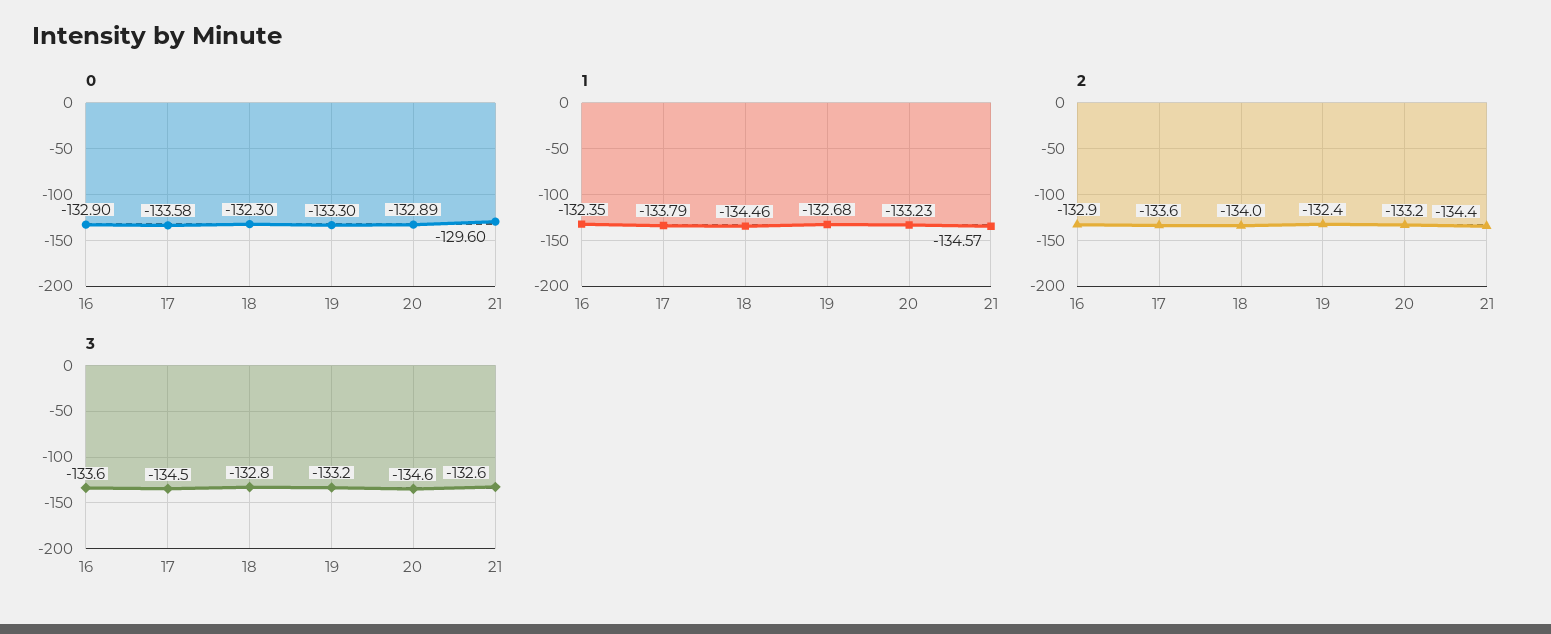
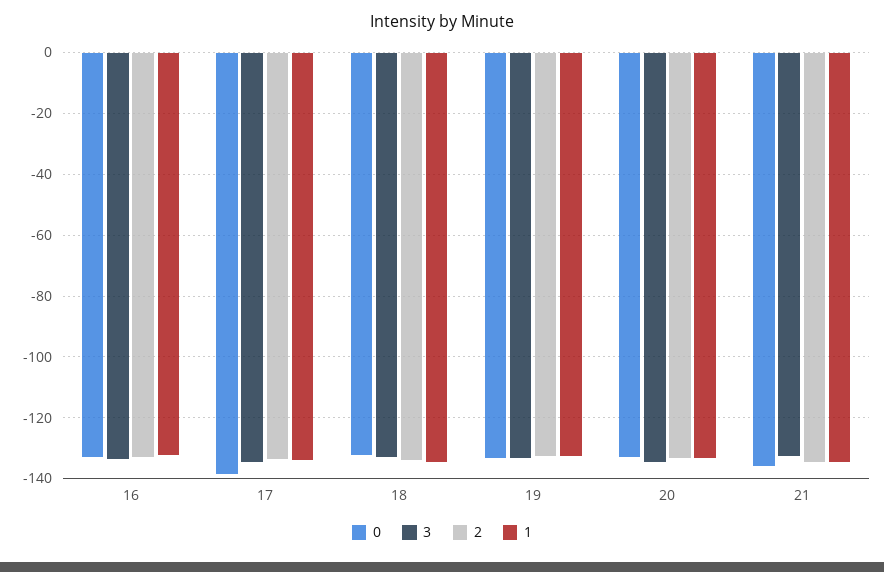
0, 17: -133.58 -> -138
0, 21: -129.6 -> -136

